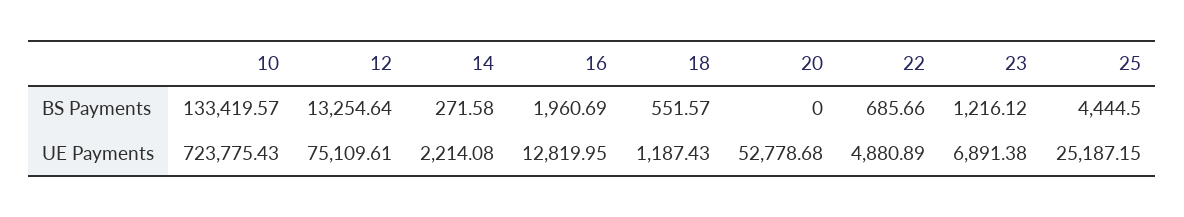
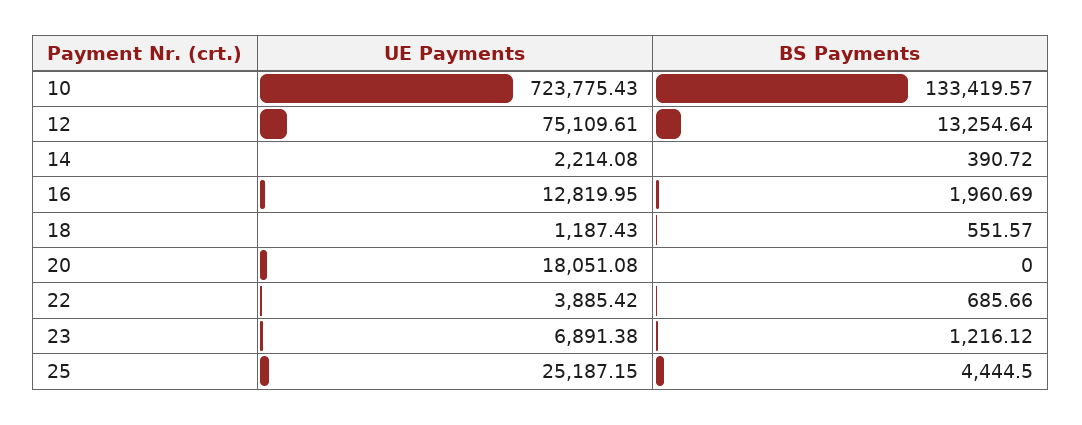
14, BS Payments: 271.58 -> 390.72
20, UE Payments: 52778.68 -> 18051.08
22, UE Payments: 4880.89 -> 3885.42

